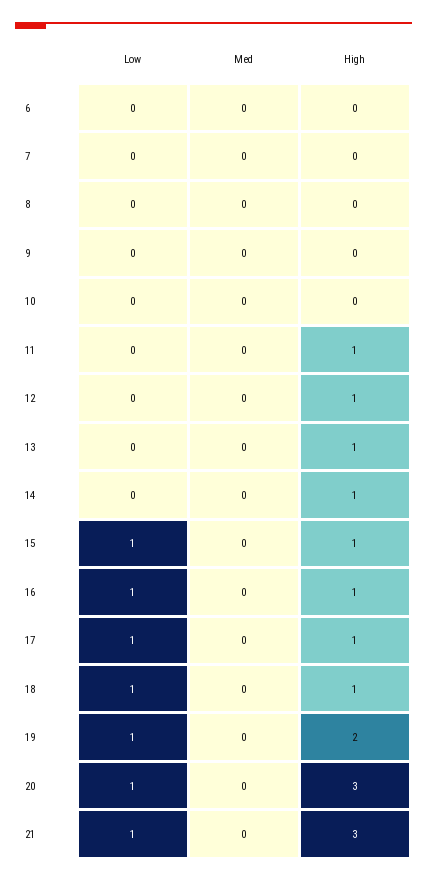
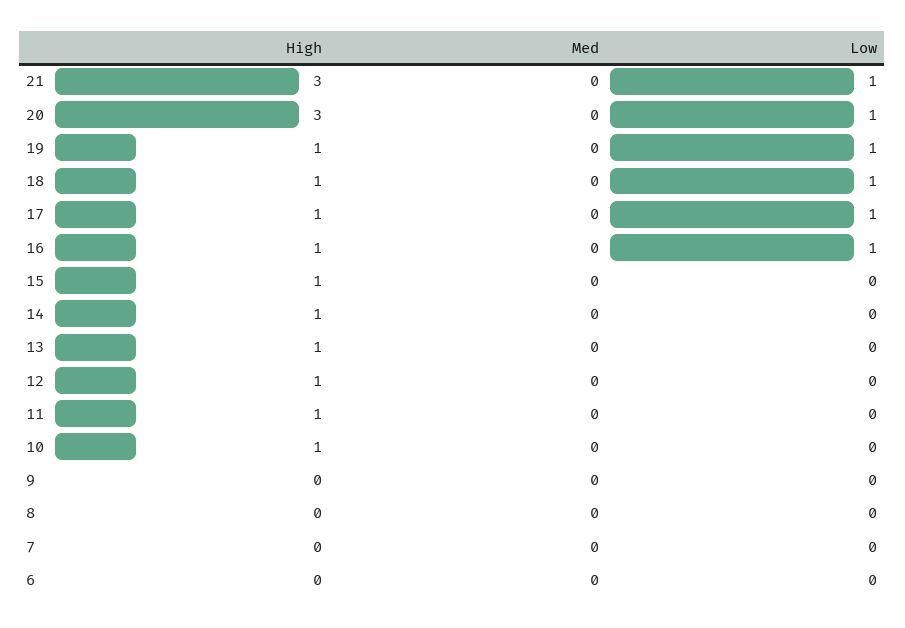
High, 10: 0 -> 1
Low, 15: 1 -> 0
High, 19: 2 -> 1

